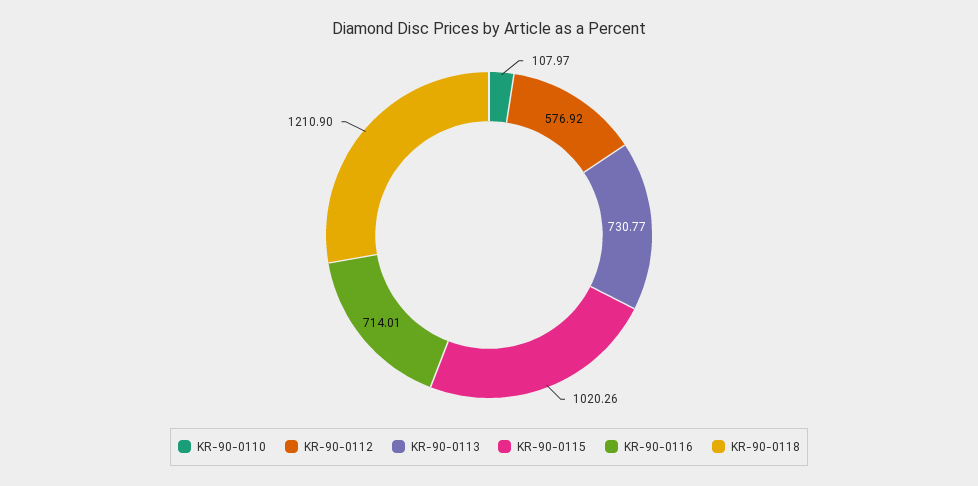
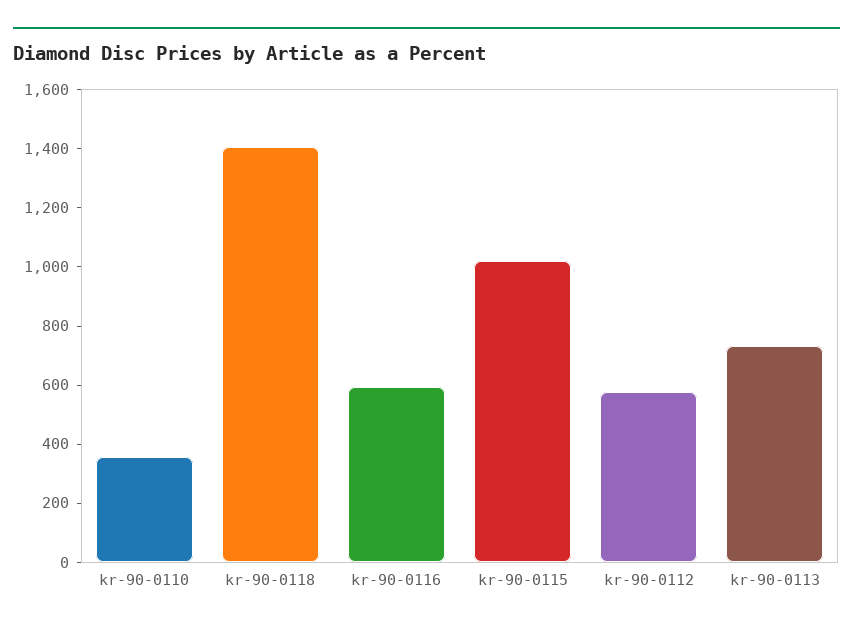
KR-90-0110: 107.97 -> 350
KR-90-0116: 714.01 -> 600
KR-90-0118: 1210.9 -> 1400

